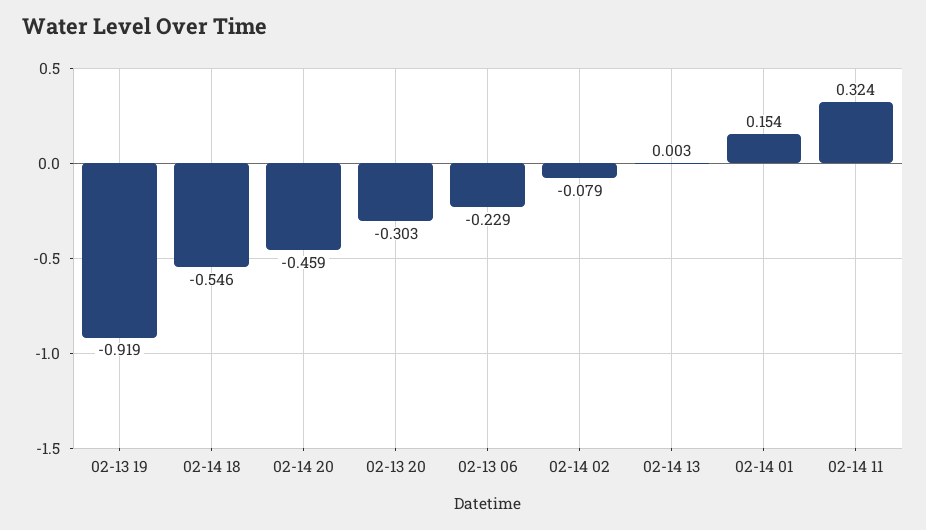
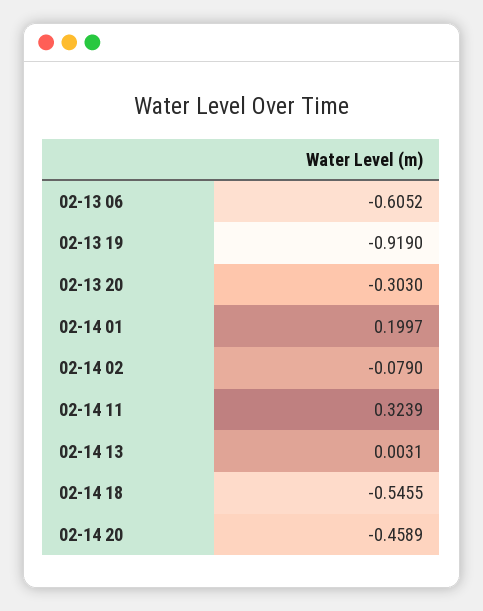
02-13 06: -0.229 -> -0.6052
02-14 01: 0.154 -> 0.1997

